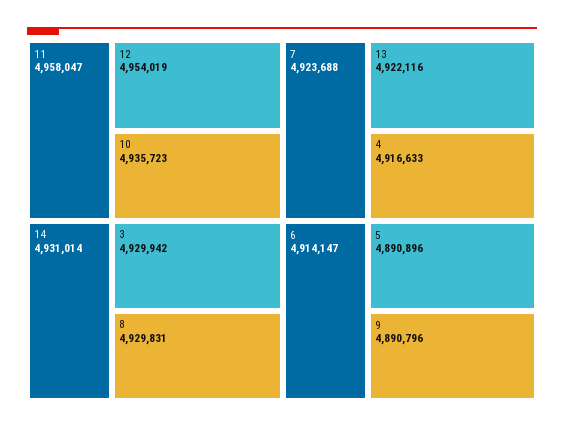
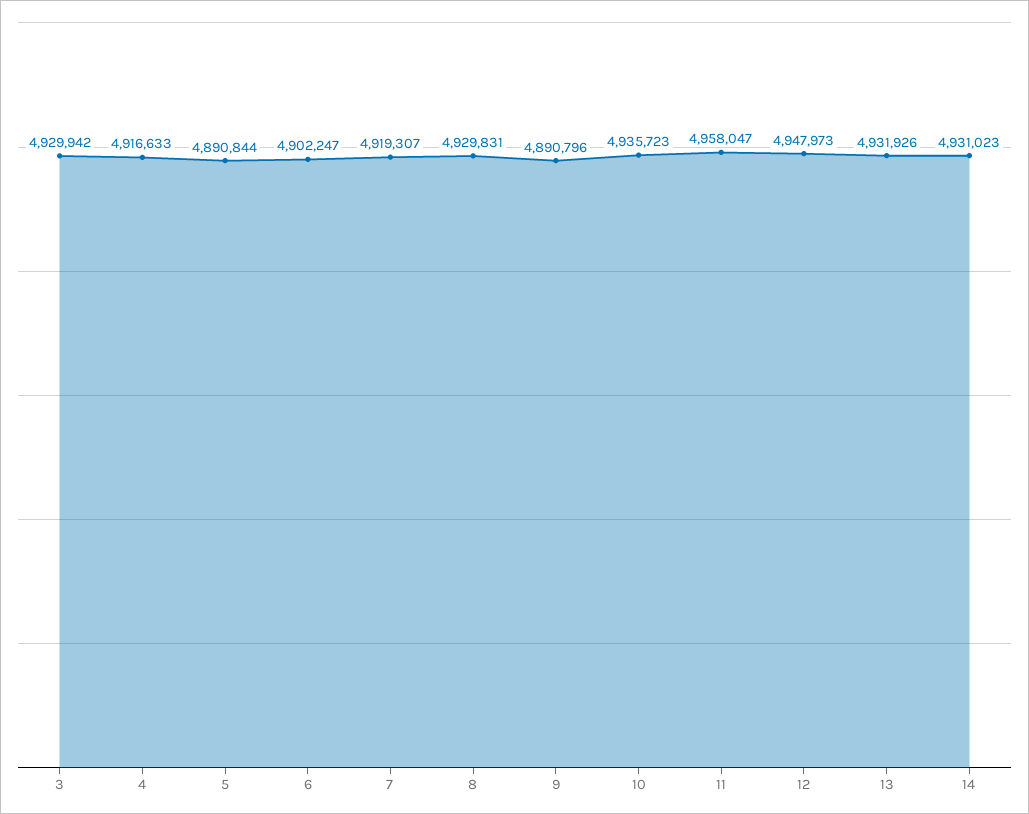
12: 4954019 -> 4947973
14: 4931014 -> 4931023
7: 4923688 -> 4919307
13: 4922116 -> 4931926
6: 4914147 -> 4902247
5: 4890896 -> 4890844

